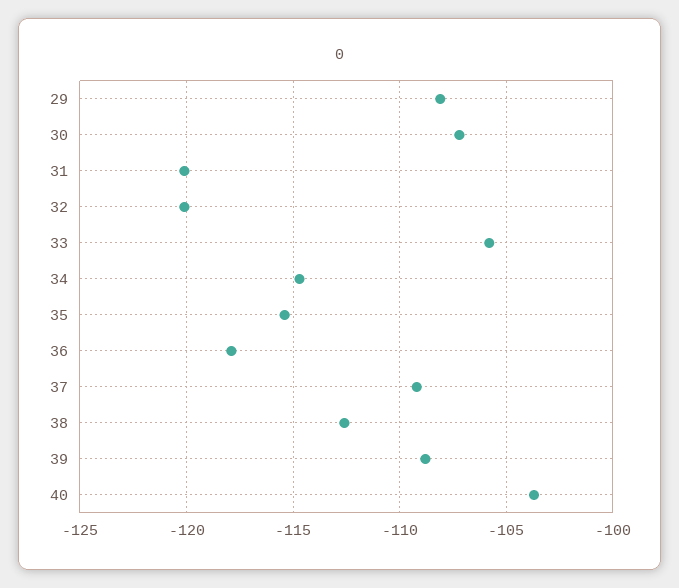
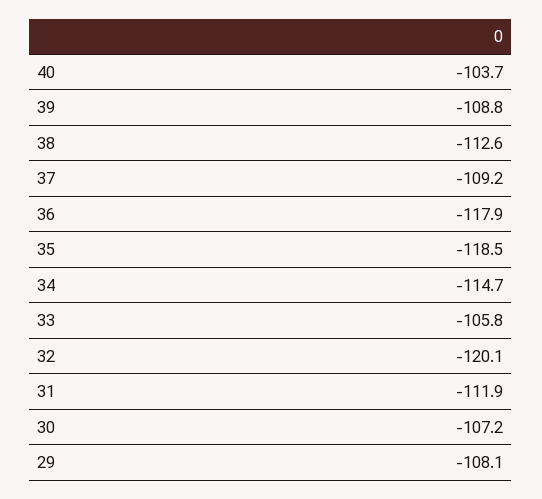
31: -120 -> -111.9
35: -115.5 -> -118.5

